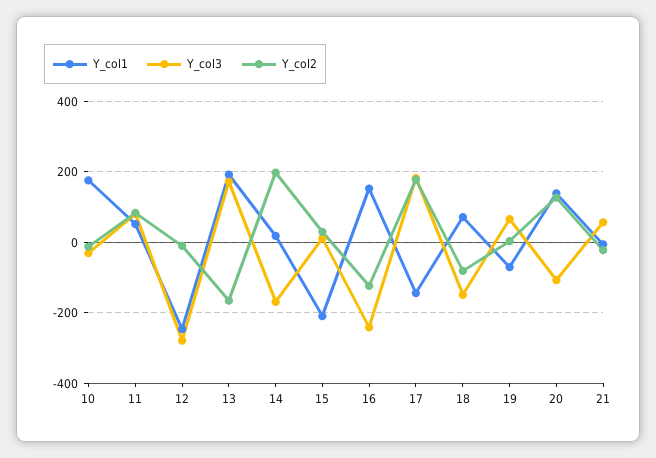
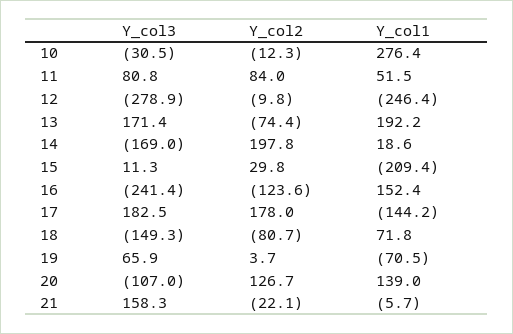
Y_col1, 10: 180 -> 276.4
Y_col2, 13: -160 -> -74.4
Y_col3, 21: 60 -> 158.3

